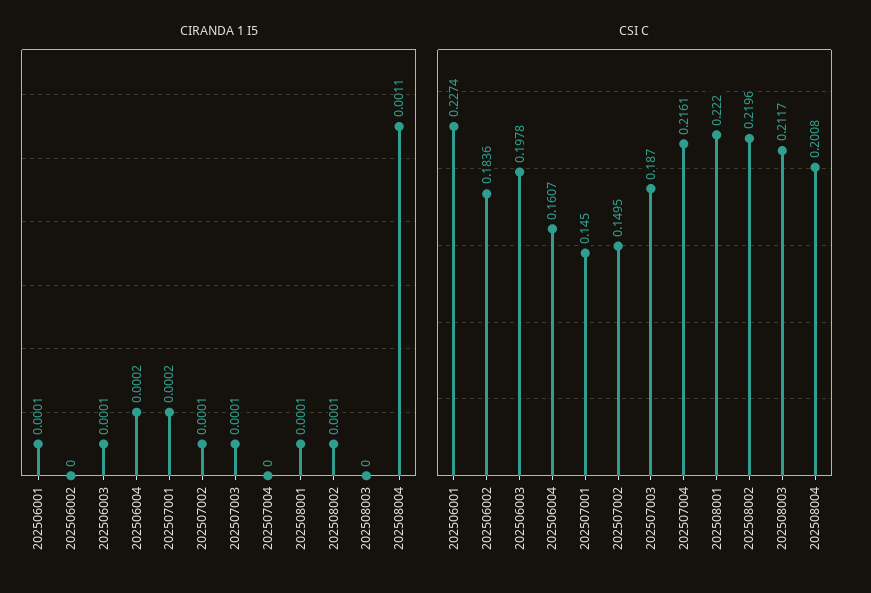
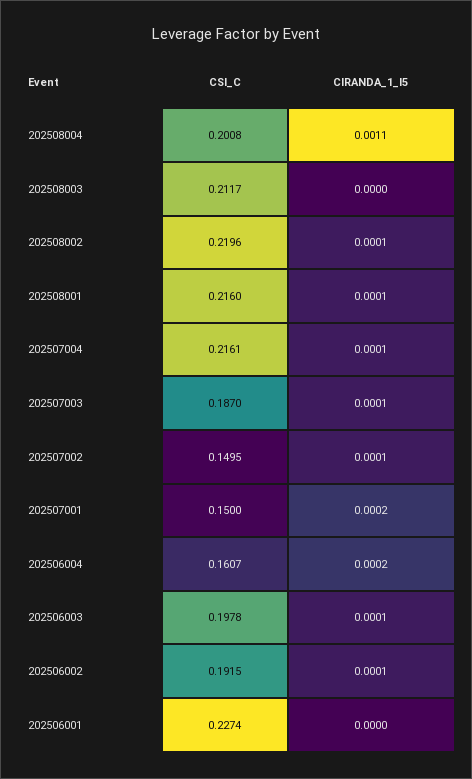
CIRANDA 1 I5, 202506001: 0.0001 -> 0
CIRANDA 1 I5, 202506002: 0 -> 0.0001
CIRANDA 1 I5, 202507004: 0 -> 0.0001
CSI C, 202506002: 0.1836 -> 0.1915
CSI C, 202507001: 0.145 -> 0.15
CSI C, 202508001: 0.222 -> 0.216

